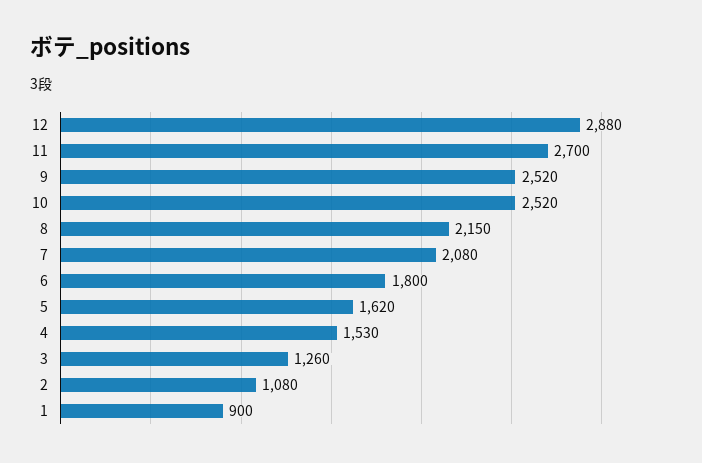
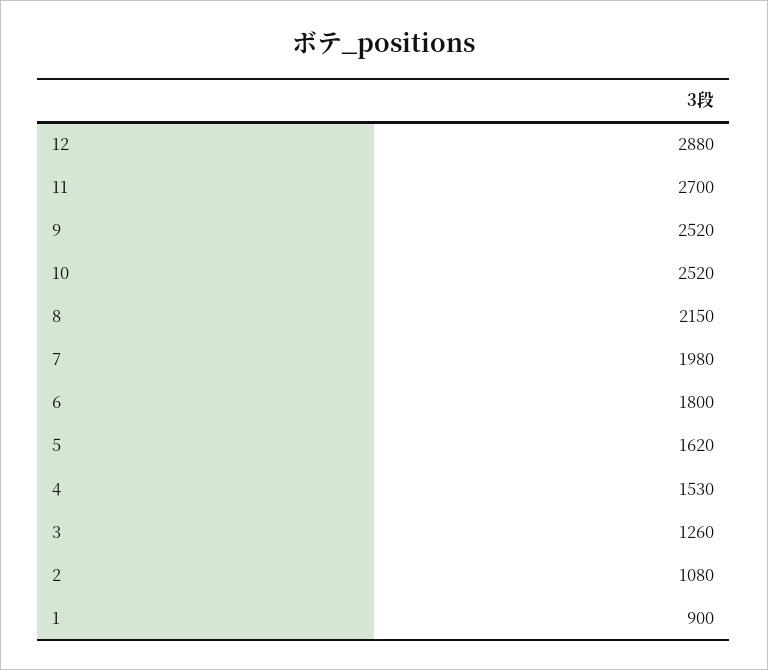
7: 2080 -> 1980

